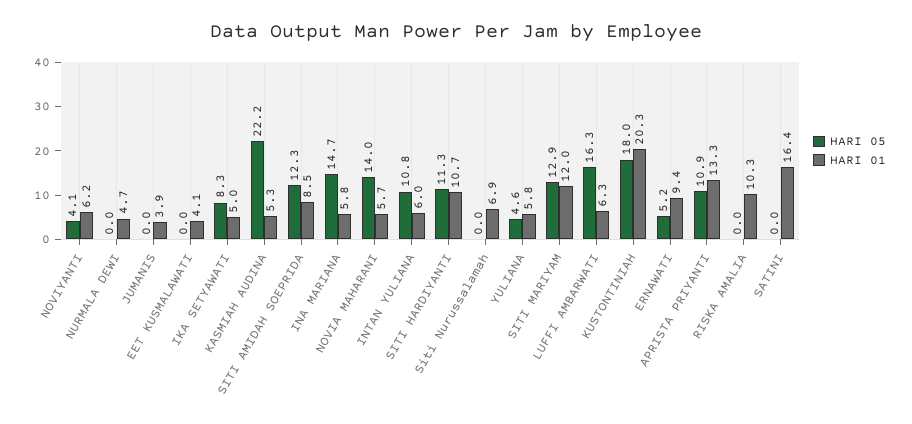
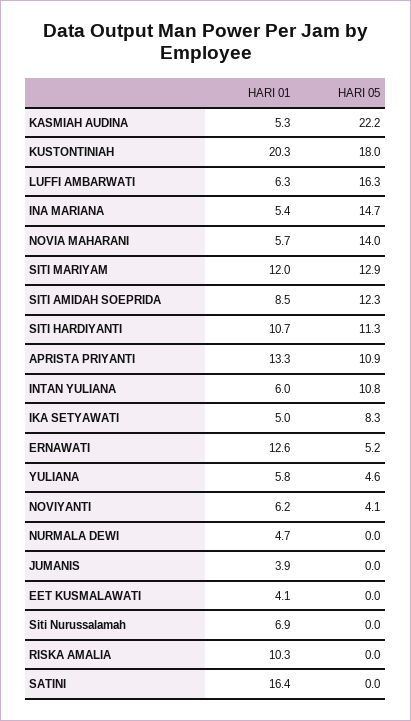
HARI 01, INA MARIANA: 5.8 -> 5.4
HARI 01, ERNAWATI: 9.4 -> 12.6

